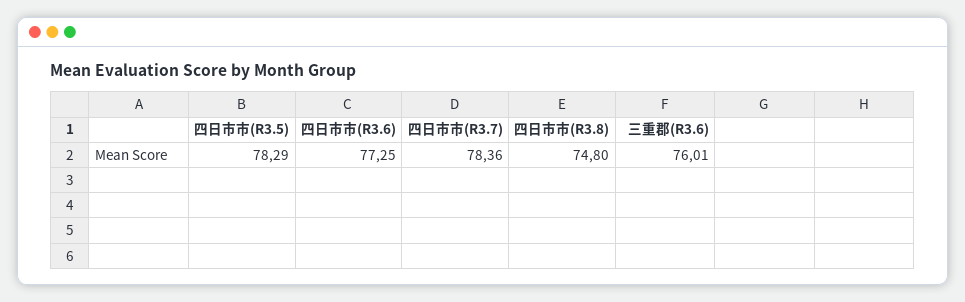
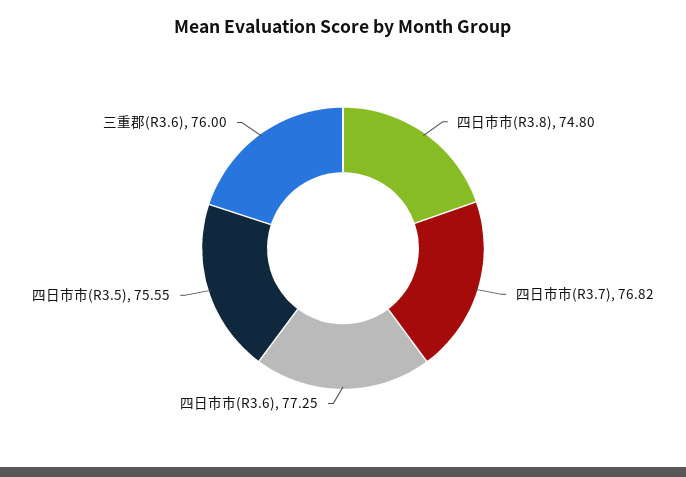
四日市市(R3.5): 78.29 -> 75.55
四日市市(R3.7): 78.36 -> 76.82
三重郡(R3.6): 76.01 -> 76

